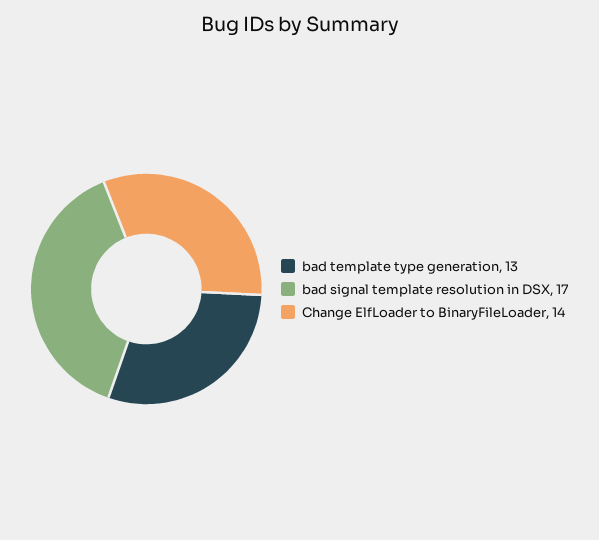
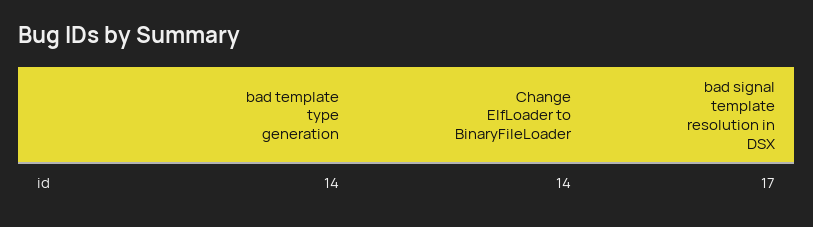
bad template type generation: 13 -> 14

